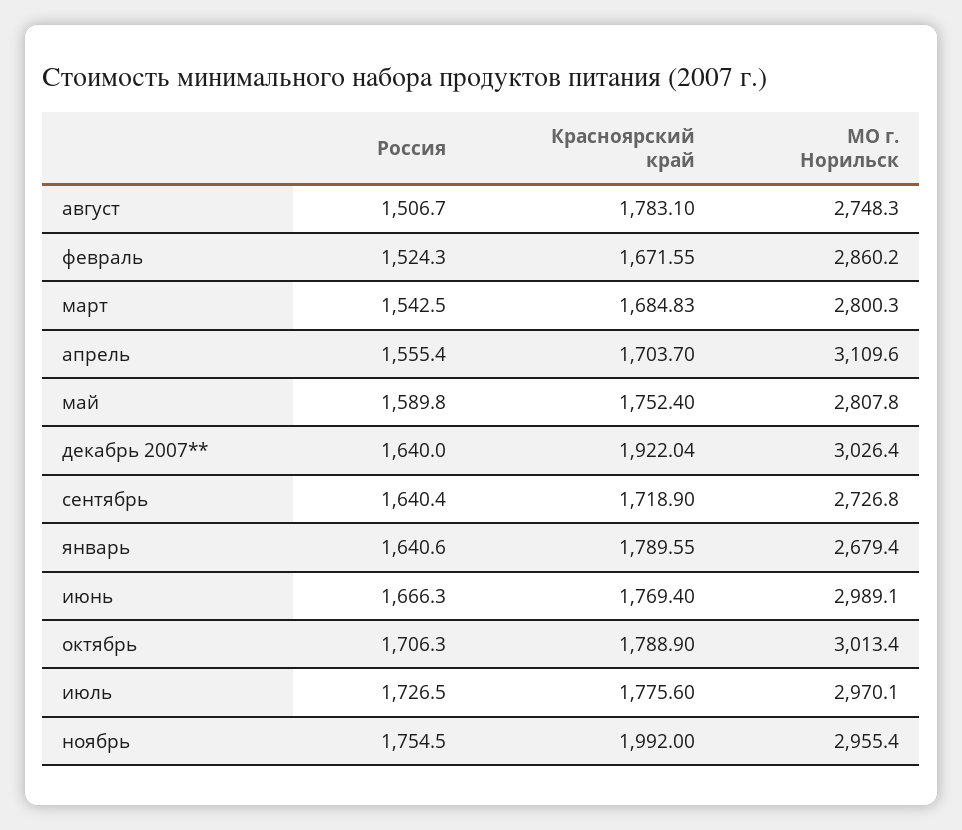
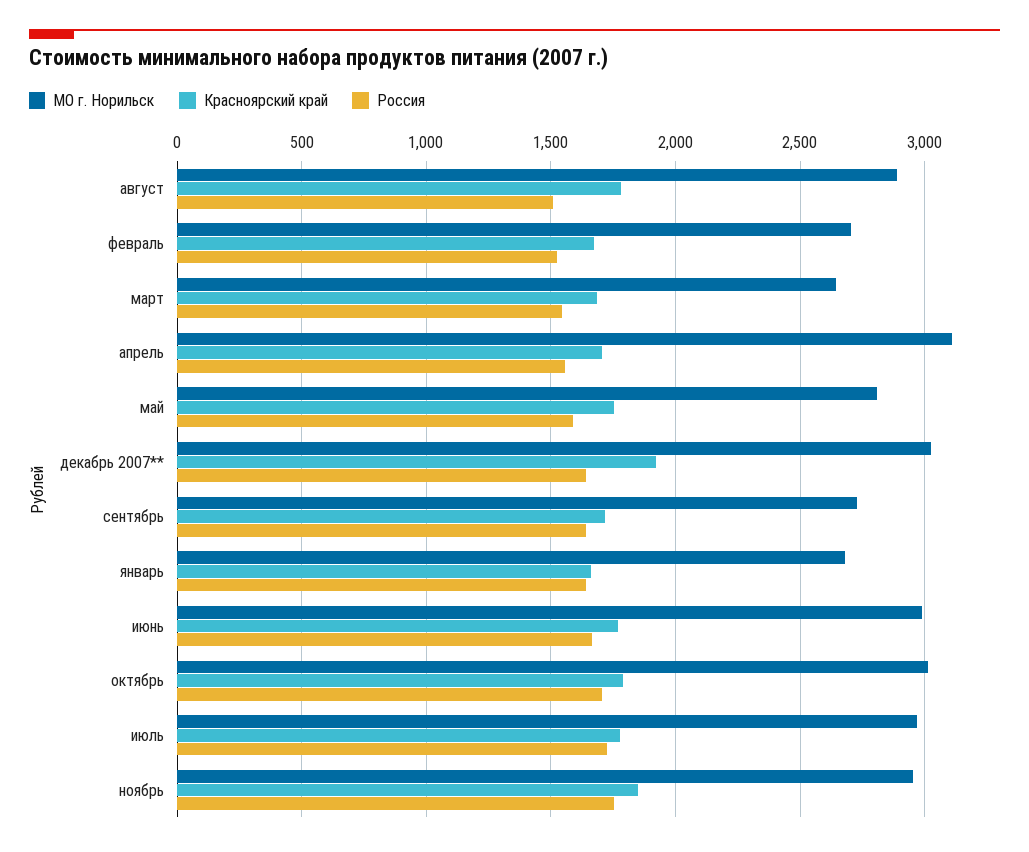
МО г. Норильск, август: 2748.3 -> 2900
МО г. Норильск, февраль: 2860.2 -> 2700
МО г. Норильск, март: 2800.3 -> 2650
Красноярский край, январь: 1789.55 -> 1650
Красноярский край, ноябрь: 1992 -> 1850

